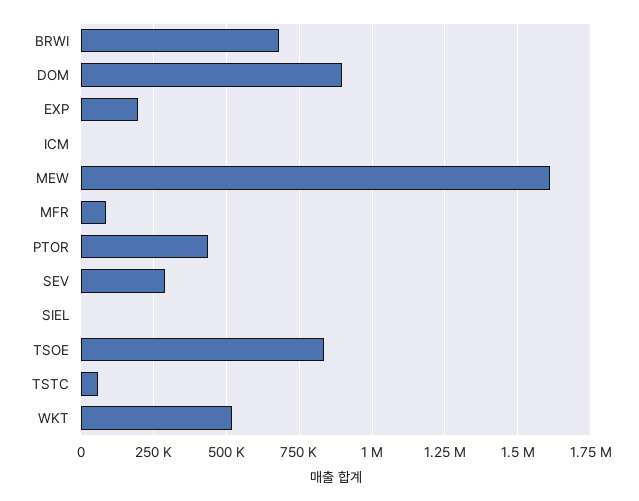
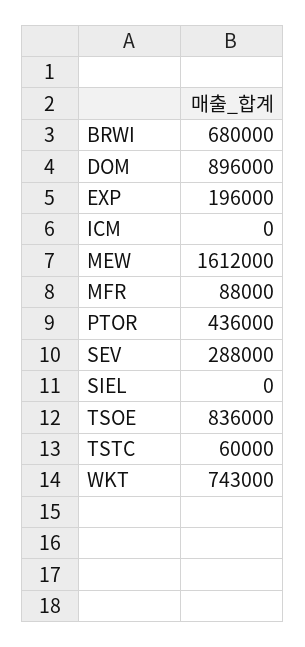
WKT: 525000 -> 743000

